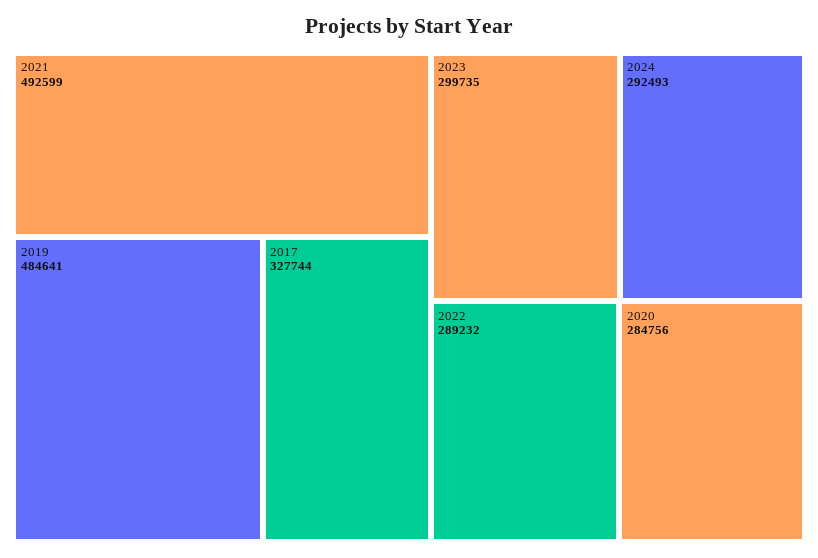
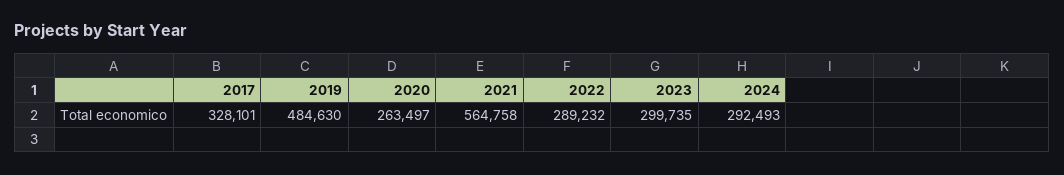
2021: 492599 -> 564758
2019: 484641 -> 484630
2017: 327744 -> 328101
2020: 284756 -> 263497

